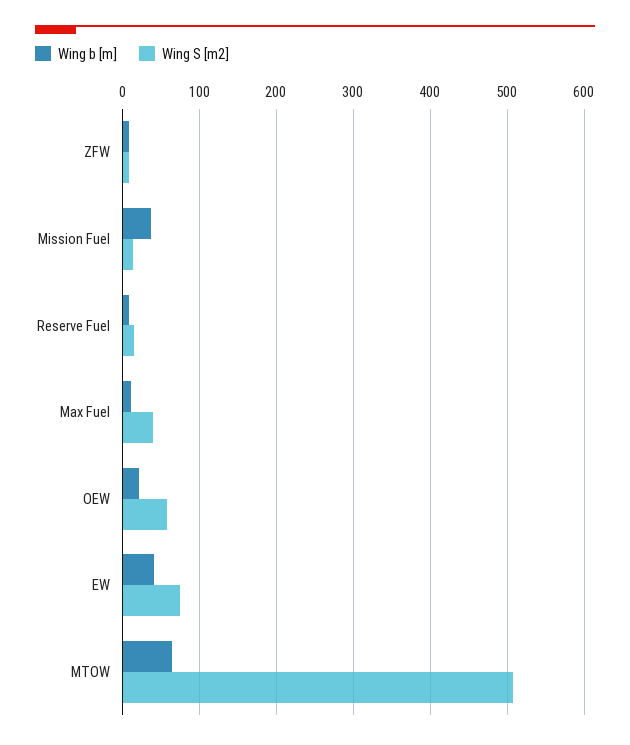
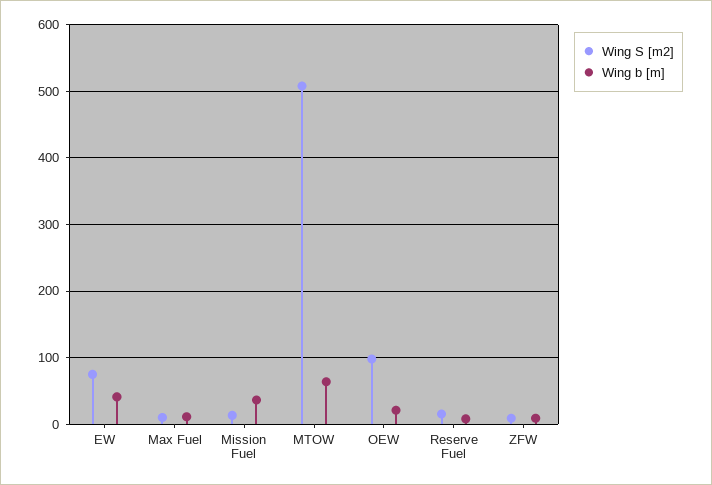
Wing S [m2], Max Fuel: 40 -> 10
Wing S [m2], OEW: 60 -> 100

